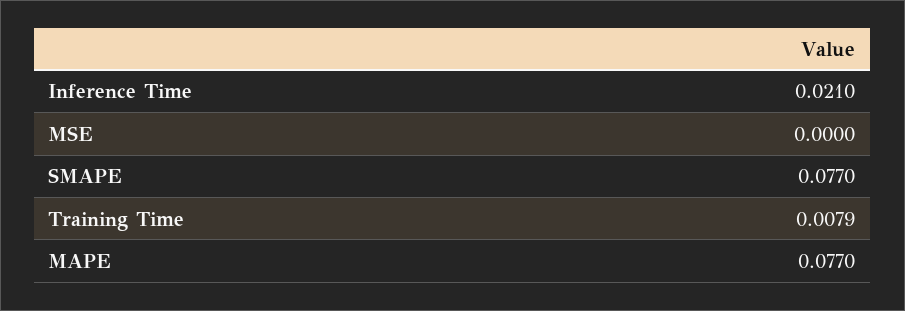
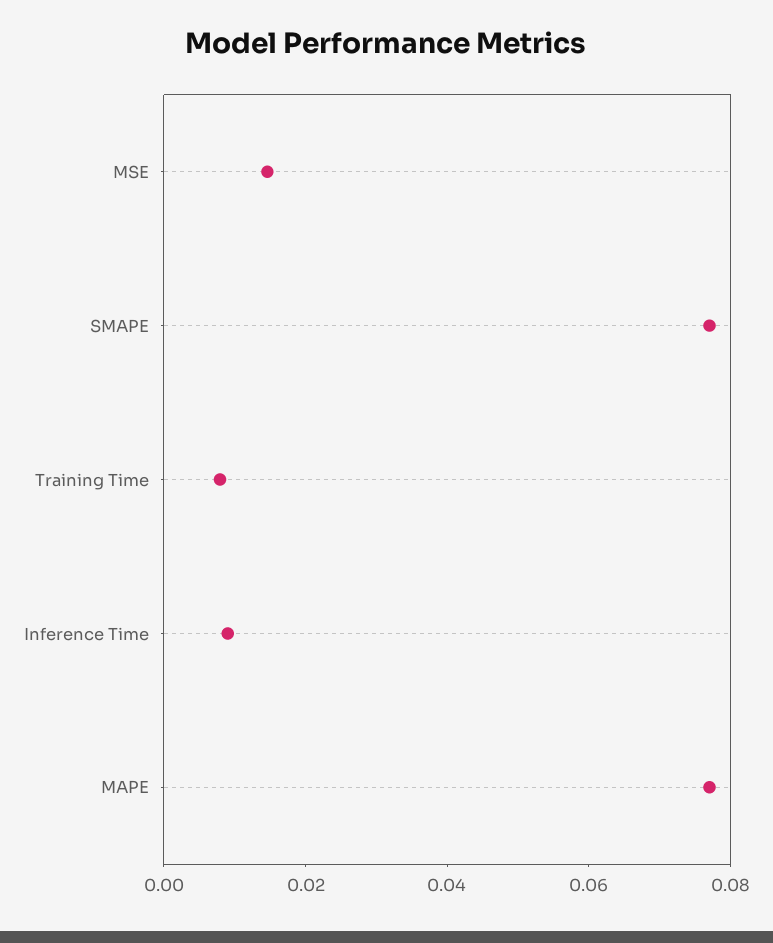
Inference Time: 0.021 -> 0.01
MSE: 0 -> 0.015

